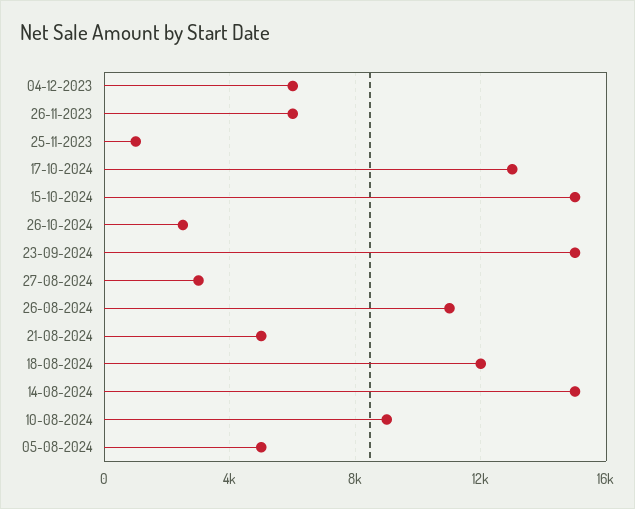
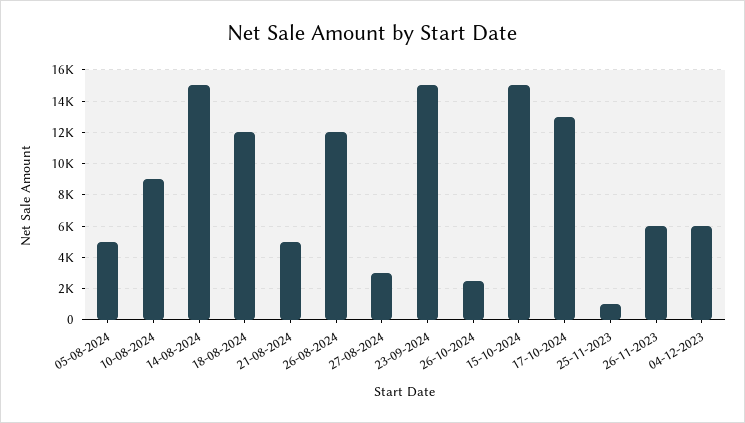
26-08-2024: 11000 -> 12000

